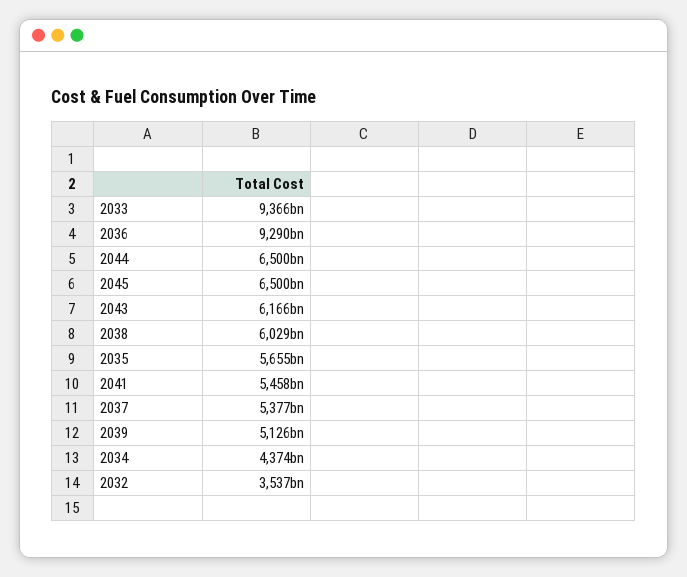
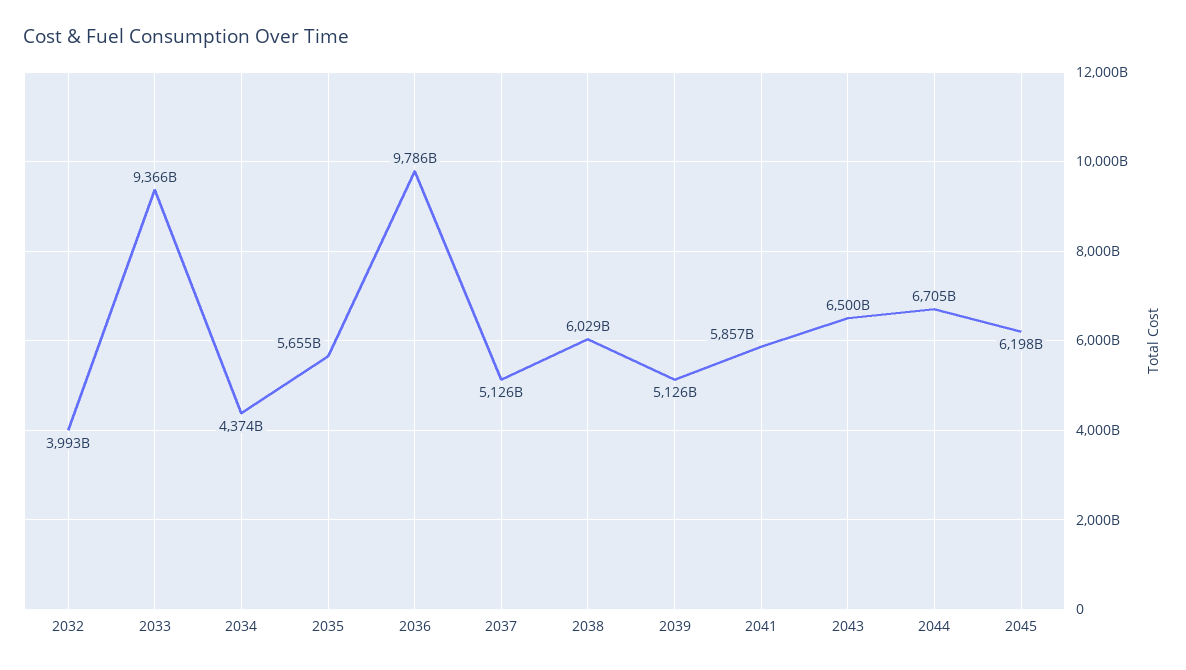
2036: 9290000000000 -> 9786000000000
2044: 6500000000000 -> 6705000000000
2045: 6500000000000 -> 6198000000000
2043: 6166000000000 -> 6500000000000
2041: 5458000000000 -> 5857000000000
2037: 5377000000000 -> 5126000000000
2032: 3537000000000 -> 3993000000000

